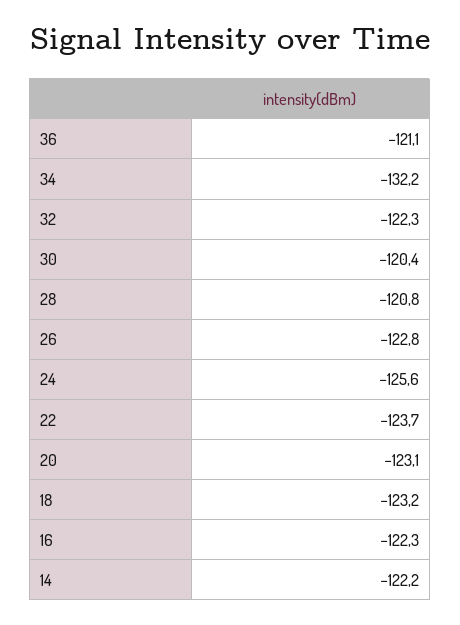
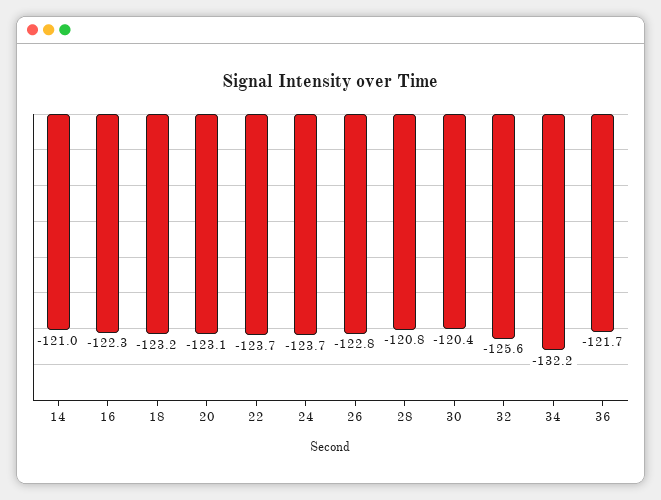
36: -121.1 -> -121.7
32: -122.3 -> -125.6
24: -125.6 -> -123.7
14: -122.2 -> -121

